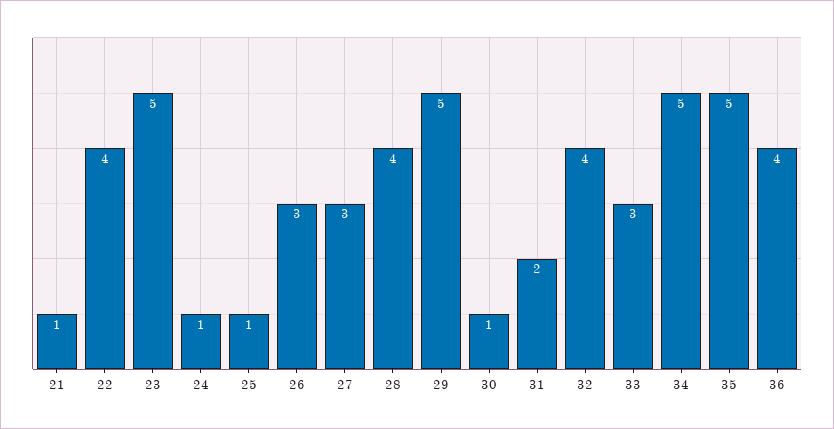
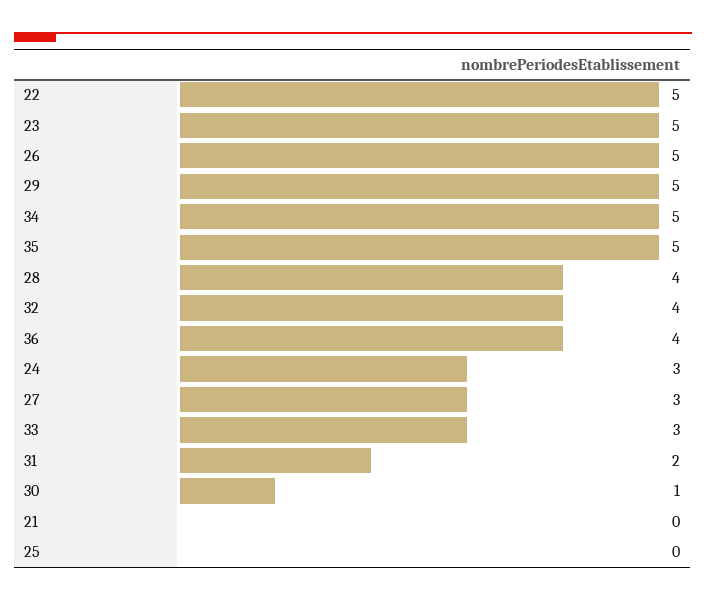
21: 1 -> 0
22: 4 -> 5
24: 1 -> 3
25: 1 -> 0
26: 3 -> 5

